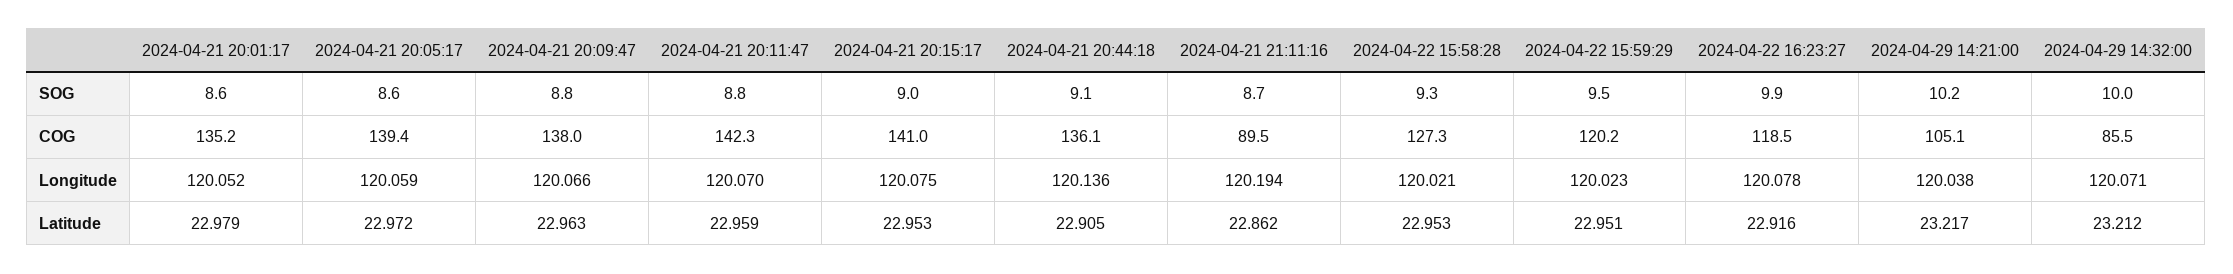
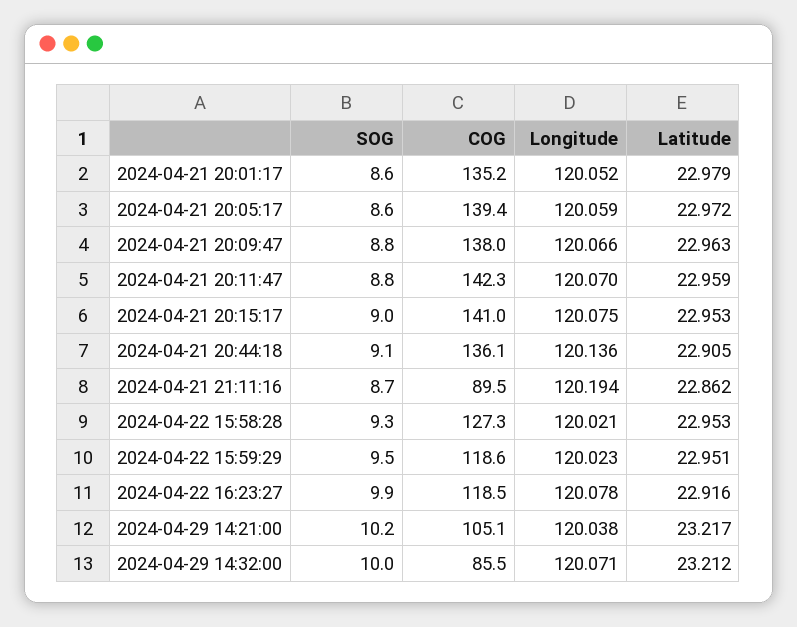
2024-04-22 15:59:29, COG: 120.2 -> 118.6

